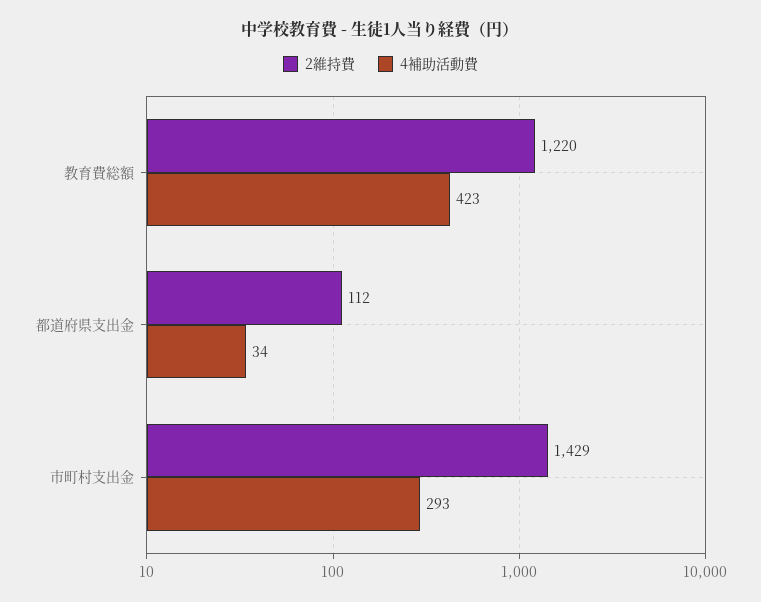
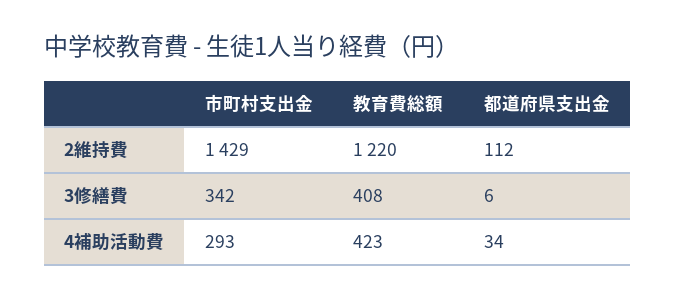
3修繕費, 市町村支出金: none -> 342
3修繕費, 教育費総額: none -> 408
3修繕費, 都道府県支出金: none -> 6

